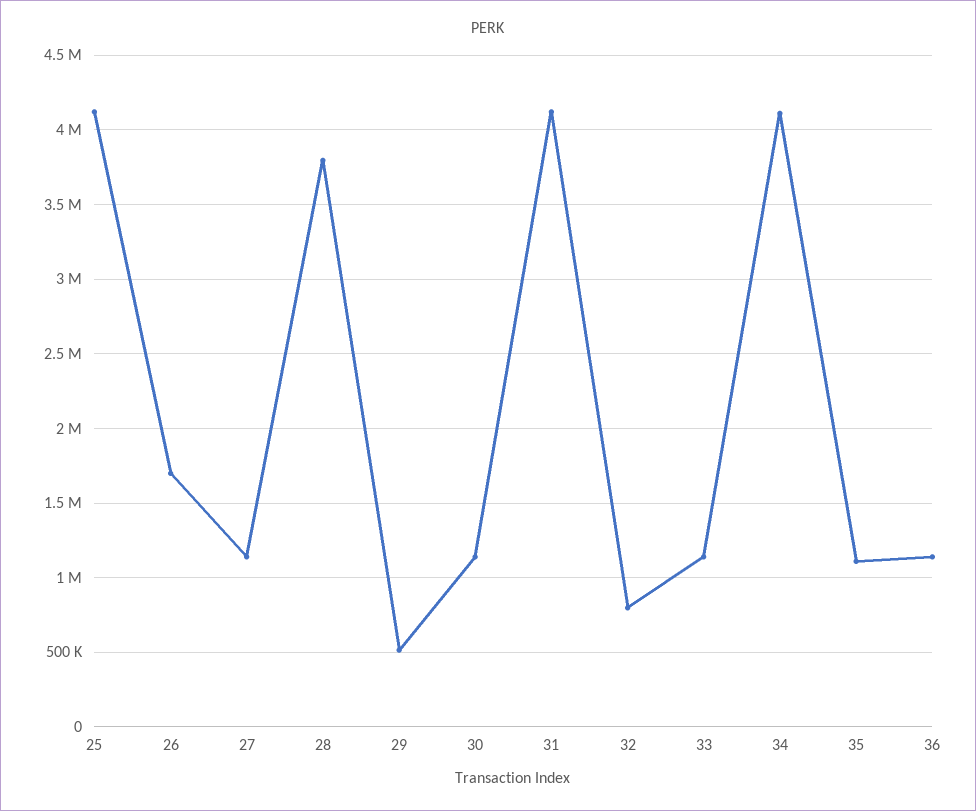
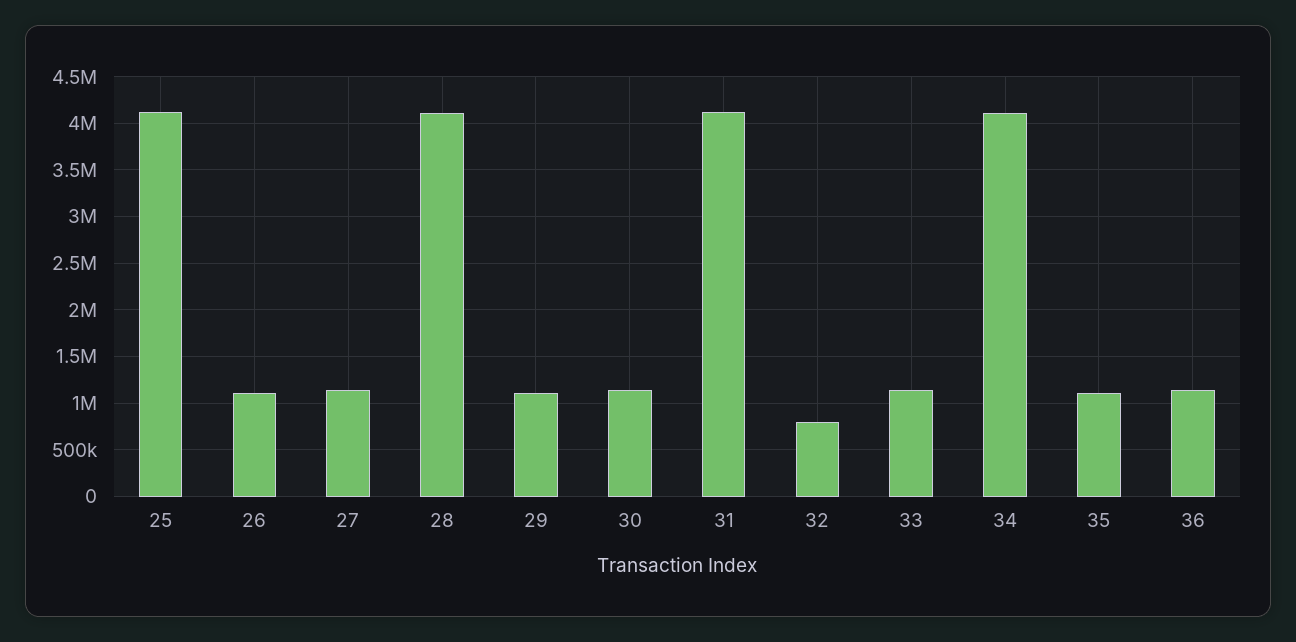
26: 1700000 -> 1100000
28: 3800000 -> 4100000
29: 500000 -> 1100000

